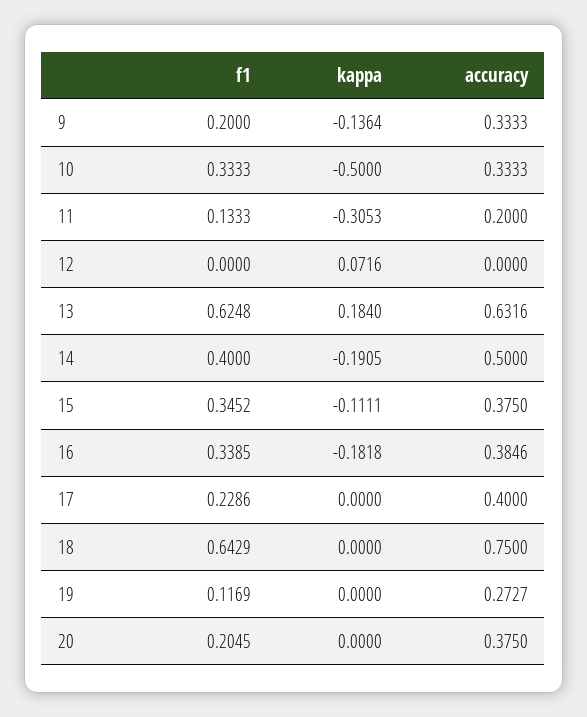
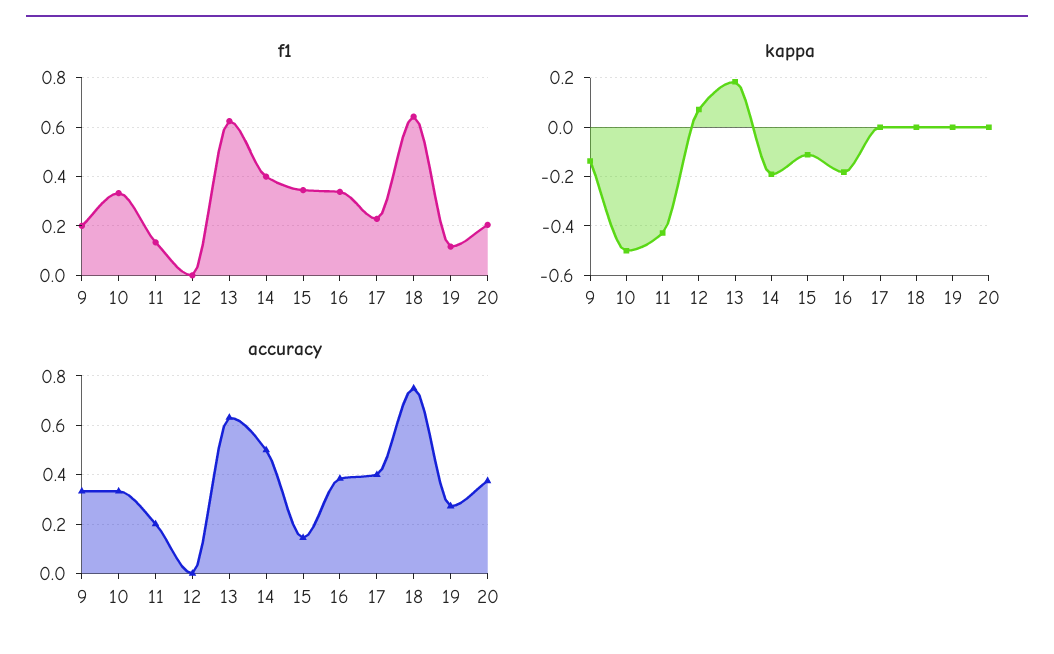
kappa, 11: -0.3053 -> -0.425
accuracy, 15: 0.375 -> 0.15

